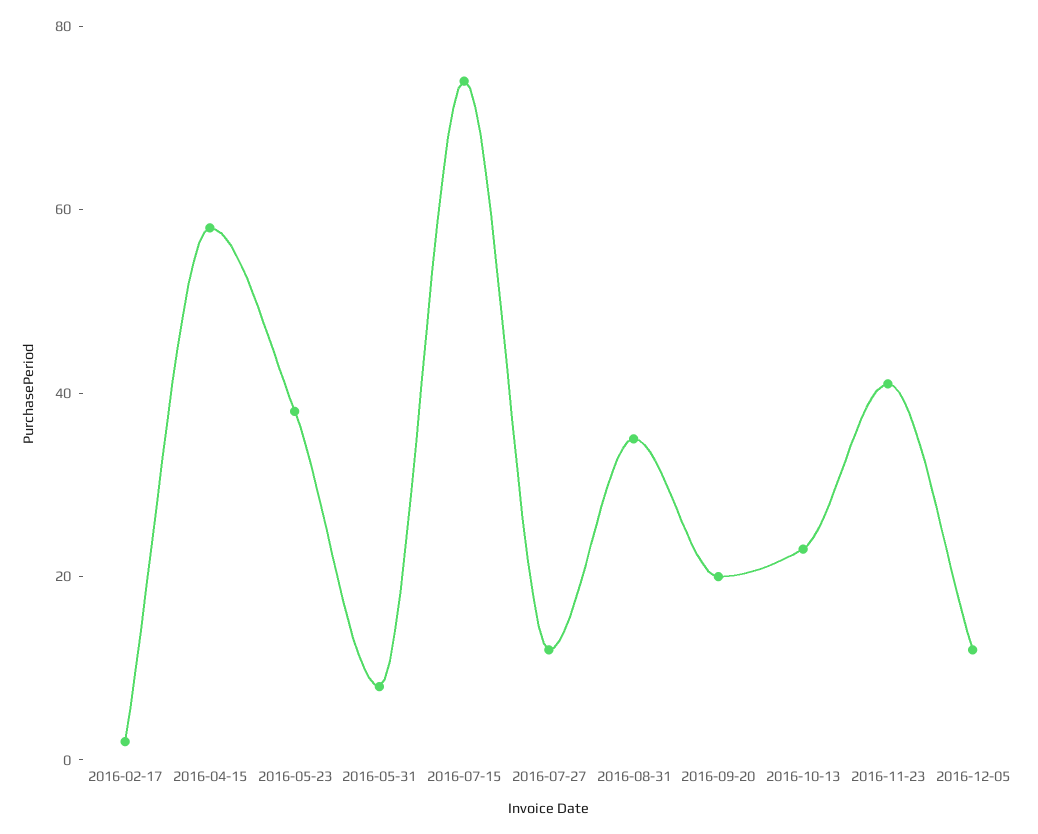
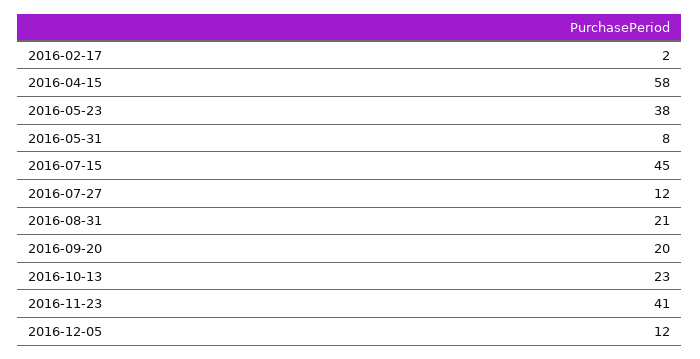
2016-07-15: 75 -> 45
2016-08-31: 35 -> 21

